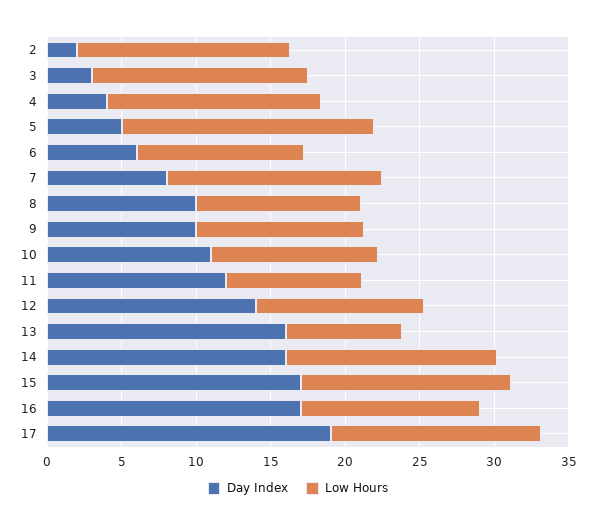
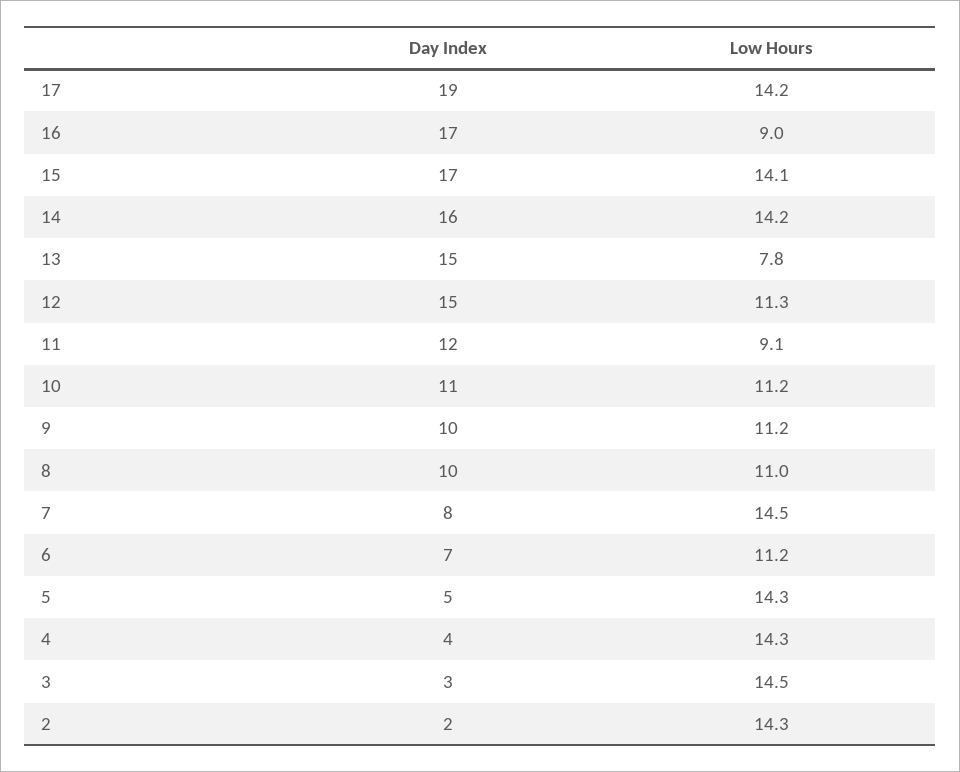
Low Hours, 5: 17 -> 14.3
Day Index, 6: 6 -> 7
Day Index, 12: 14 -> 15
Day Index, 13: 16 -> 15
Low Hours, 16: 12 -> 9

